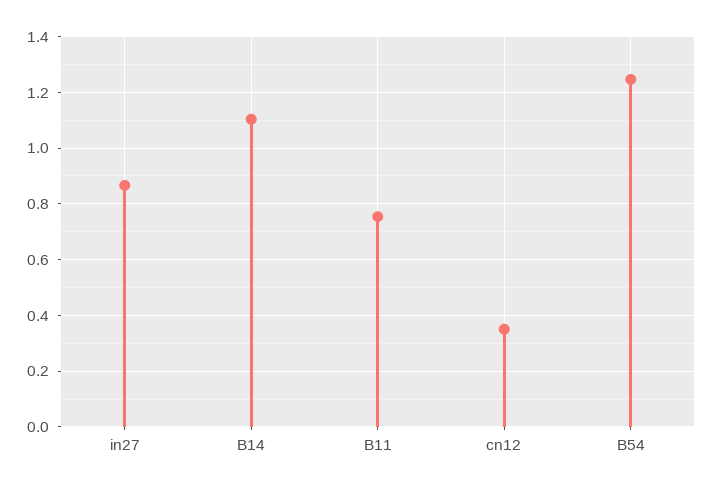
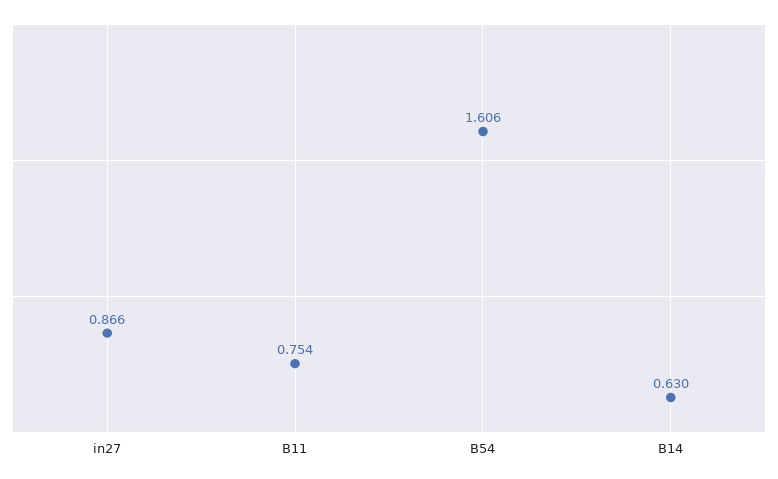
B14: 1.1 -> 0.63
cn12: 0.35 -> none
B54: 1.25 -> 1.606

